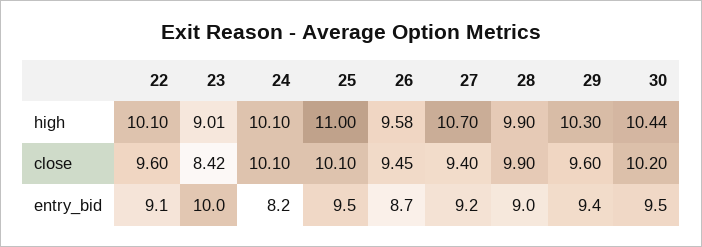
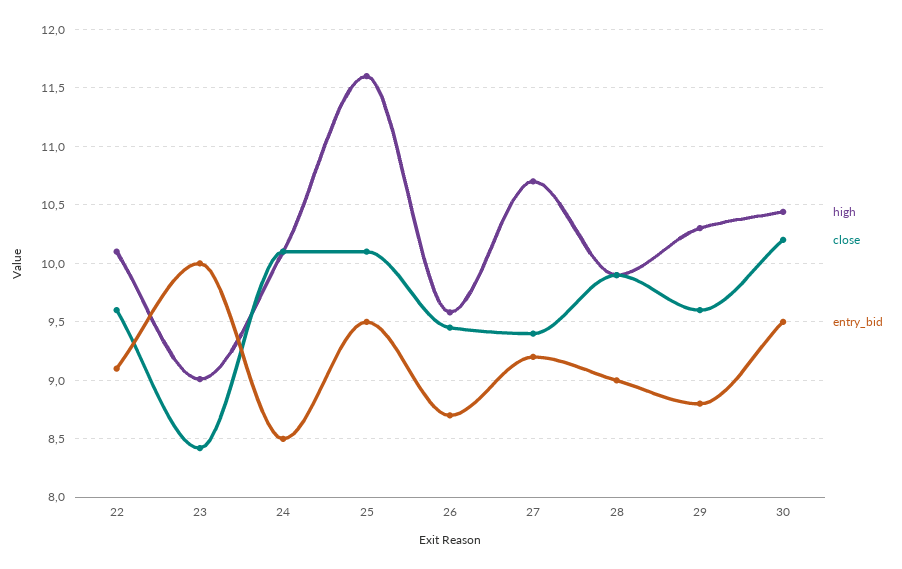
high, 25: 11 -> 11.6
entry_bid, 24: 8.2 -> 8.5
entry_bid, 29: 9.4 -> 8.8

